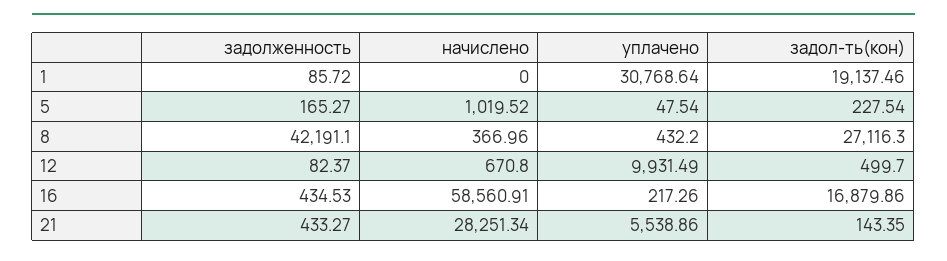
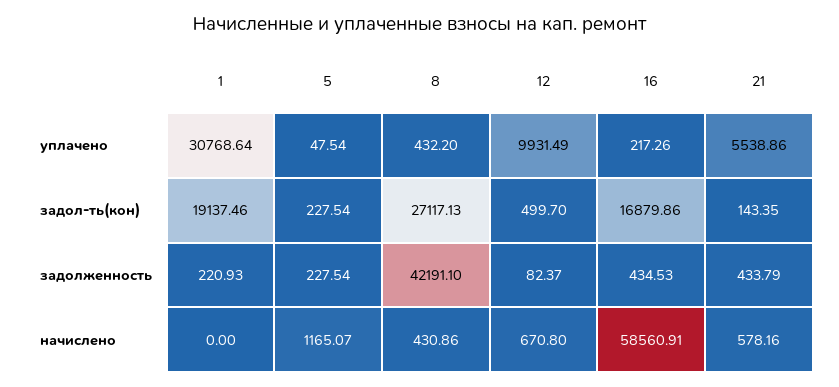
задолженность, 1: 85.72 -> 220.93
задолженность, 5: 165.27 -> 227.54
начислено, 5: 1019.52 -> 1165.07
начислено, 8: 366.96 -> 430.86
задол-ть(кон), 8: 27116.3 -> 27117.13
задолженность, 21: 433.27 -> 433.79
начислено, 21: 28251.34 -> 578.16

